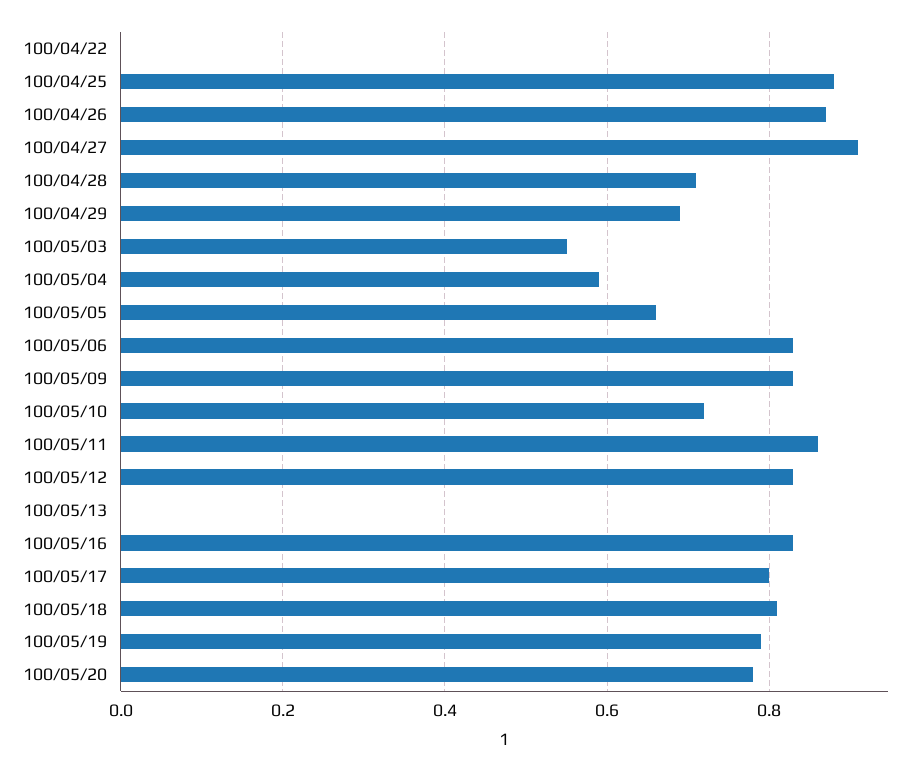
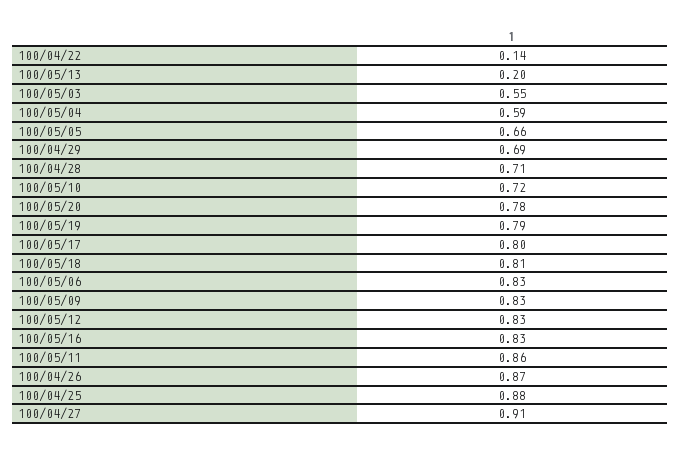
100/04/22: 0 -> 0.14
100/05/13: 0 -> 0.2

